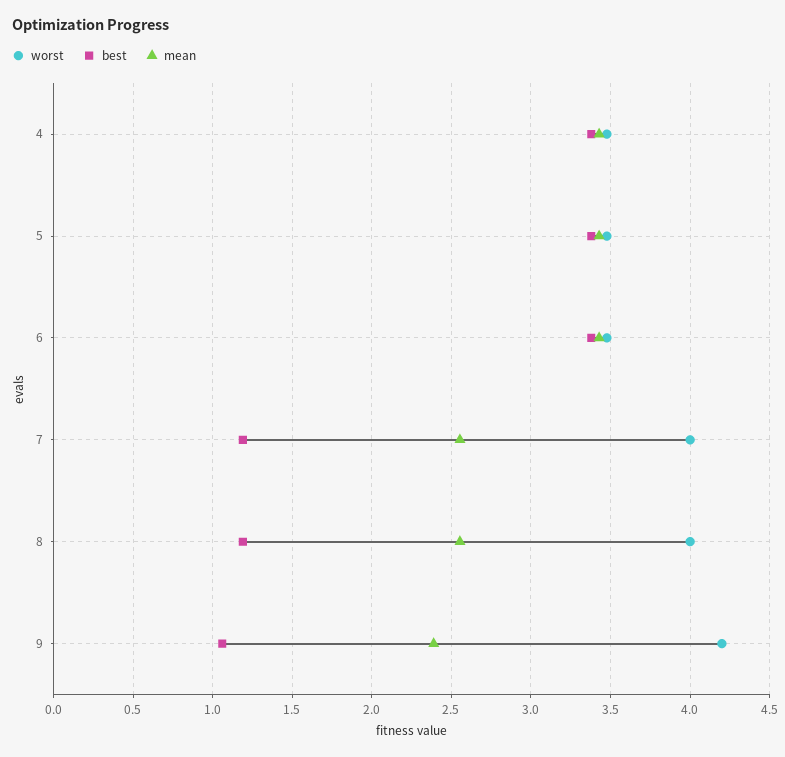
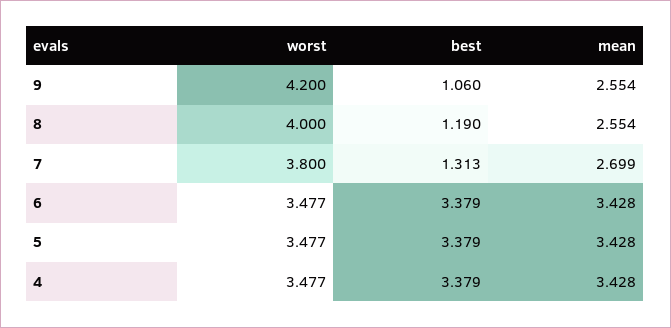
worst, 7: 4 -> 3.8
best, 7: 1.2 -> 1.313
mean, 7: 2.55 -> 2.699
mean, 9: 2.4 -> 2.554

